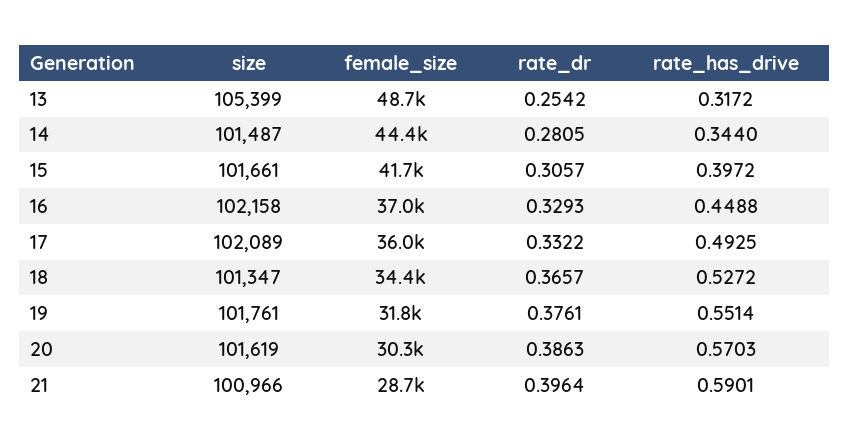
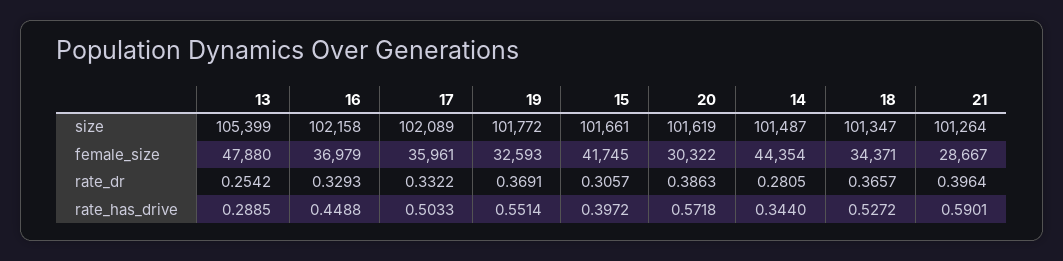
female_size, 13: 48700 -> 47880
rate_has_drive, 13: 0.3172 -> 0.2885
rate_has_drive, 17: 0.4925 -> 0.5033
size, 19: 101761 -> 101772
female_size, 19: 31800 -> 32593
rate_dr, 19: 0.3761 -> 0.3691
rate_has_drive, 20: 0.5703 -> 0.5718
size, 21: 100966 -> 101264

